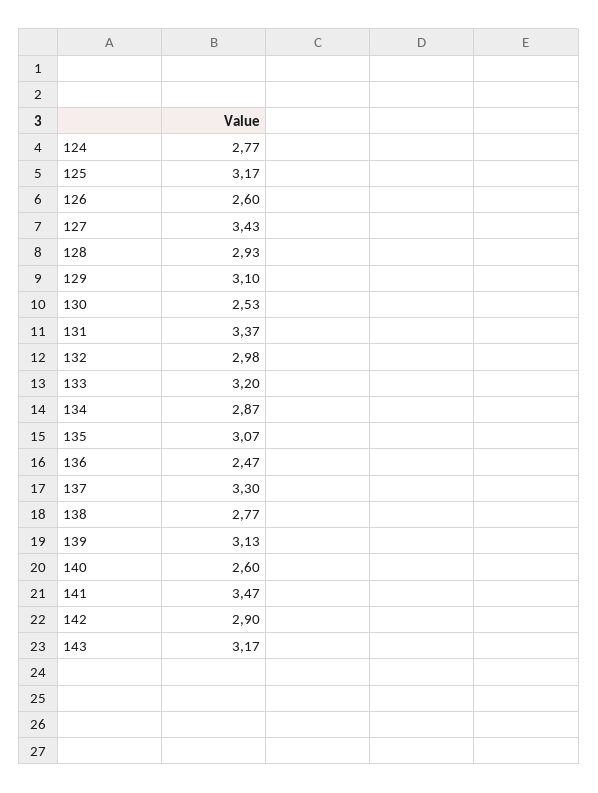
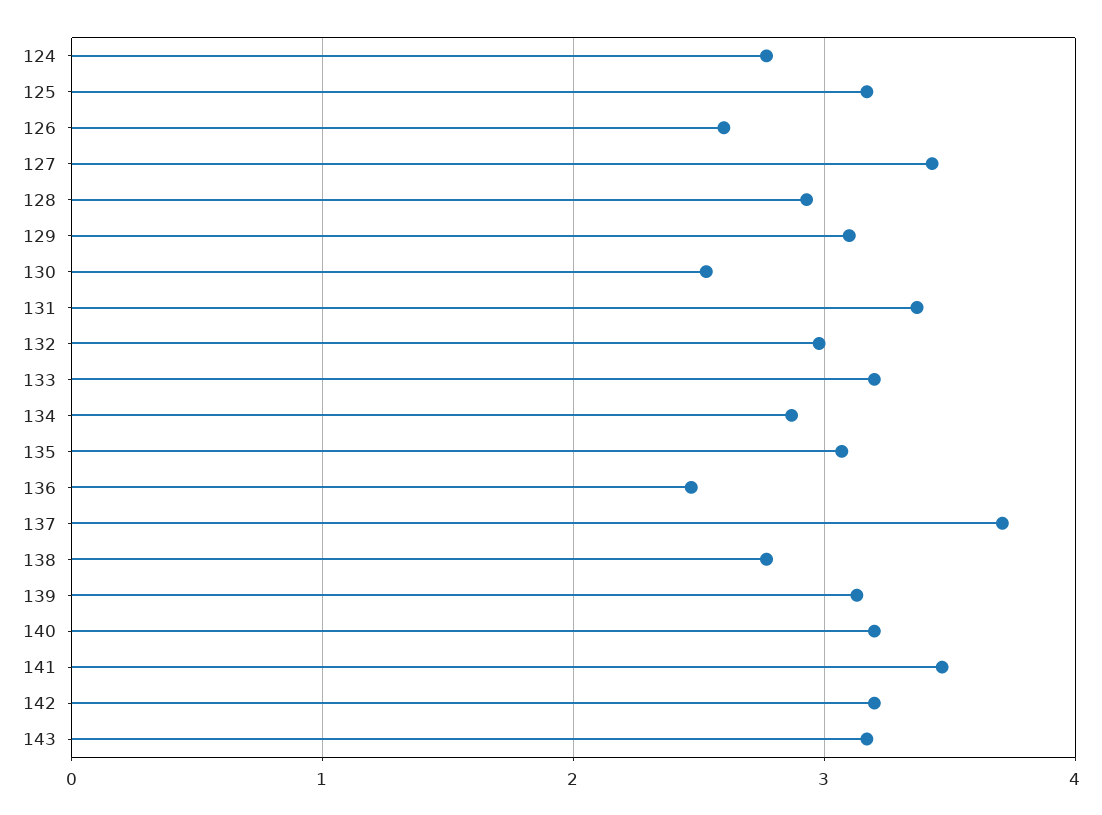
137: 3.3 -> 3.7
140: 2.6 -> 3.2
142: 2.9 -> 3.2

